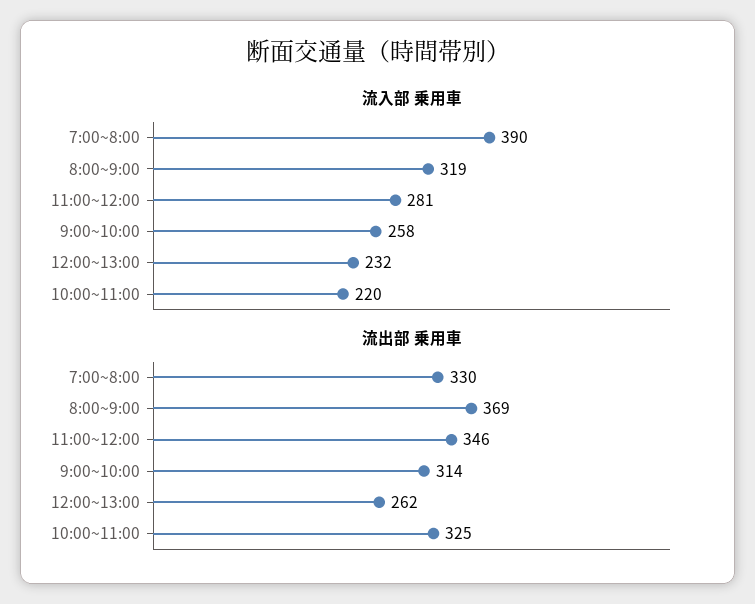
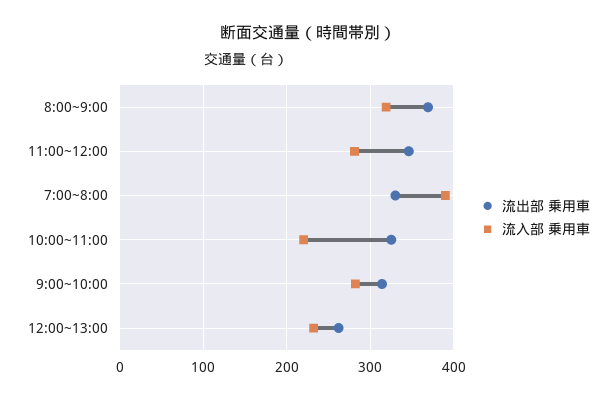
流入部 乗用車, 9:00~10:00: 258 -> 280

